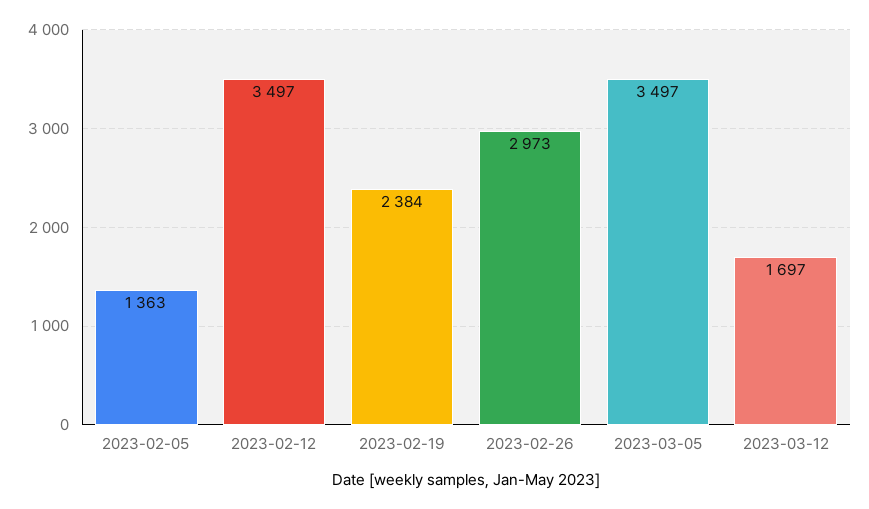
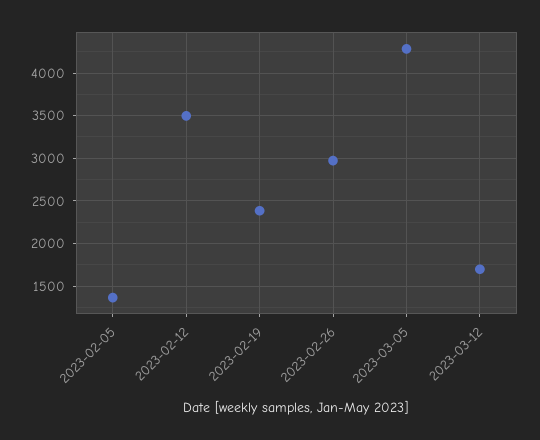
2023-03-05: 3497 -> 4300

